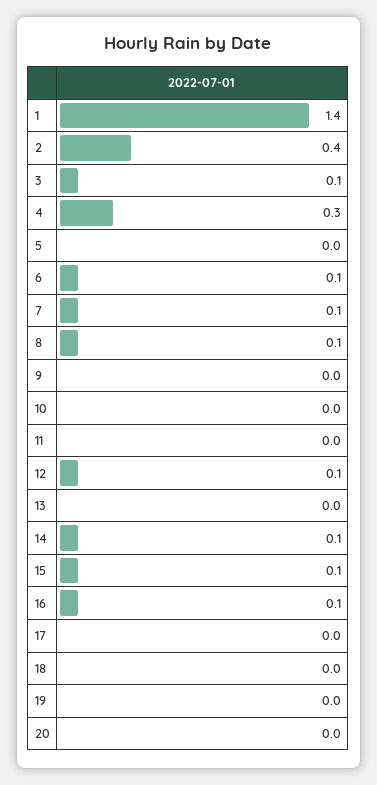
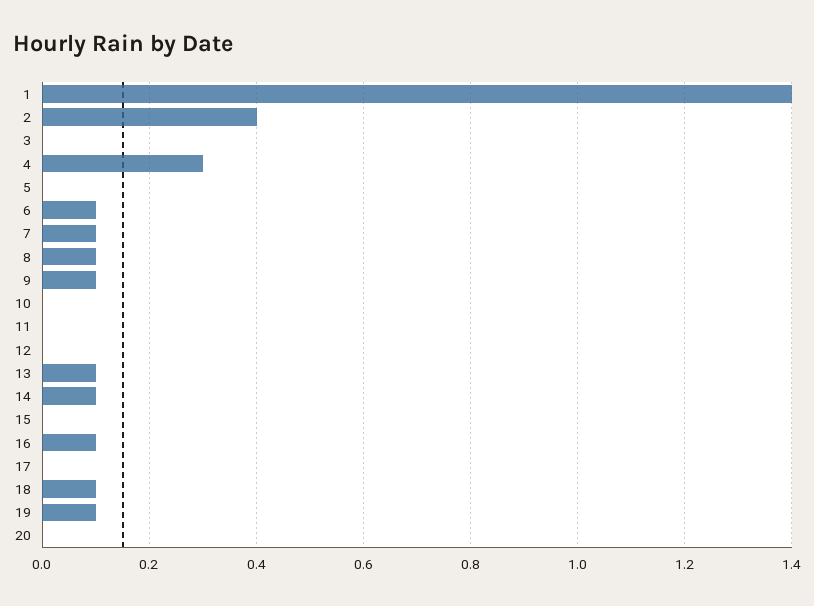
3: 0.1 -> 0
9: 0 -> 0.1
12: 0.1 -> 0
13: 0 -> 0.1
15: 0.1 -> 0
18: 0 -> 0.1
19: 0 -> 0.1

